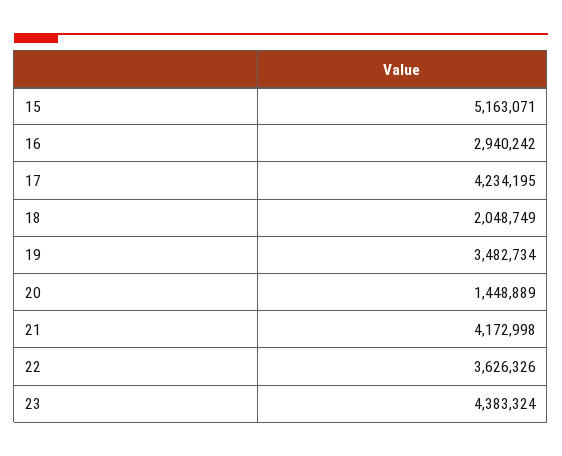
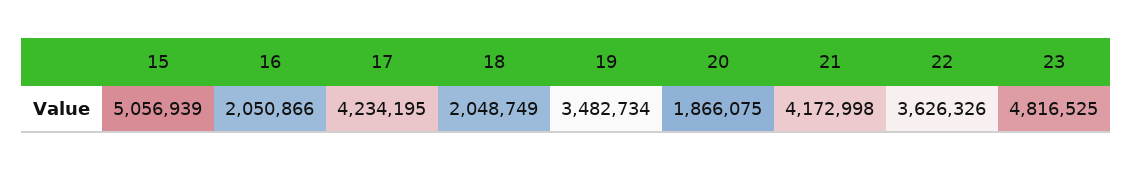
15: 5163071 -> 5056939
16: 2940242 -> 2050866
20: 1448889 -> 1866075
23: 4383324 -> 4816525

